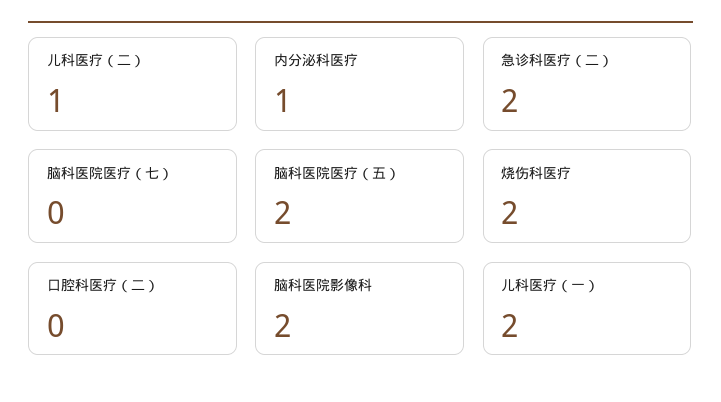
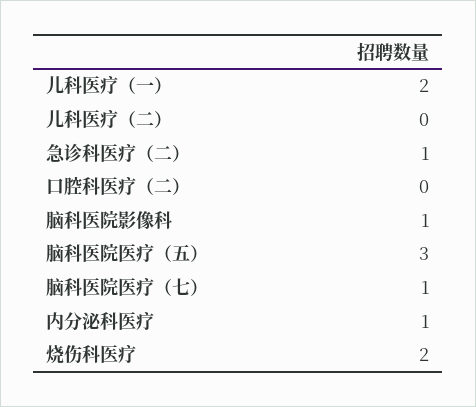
儿科医疗（二）: 1 -> 0
急诊科医疗（二）: 2 -> 1
脑科医院医疗（七）: 0 -> 1
脑科医院医疗（五）: 2 -> 3
脑科医院影像科: 2 -> 1

